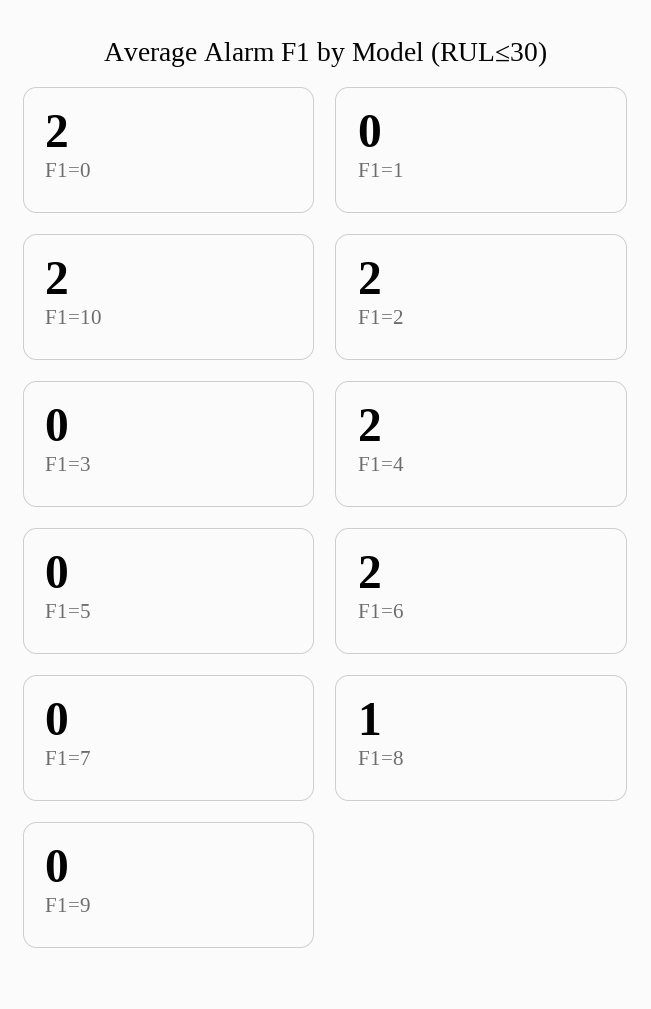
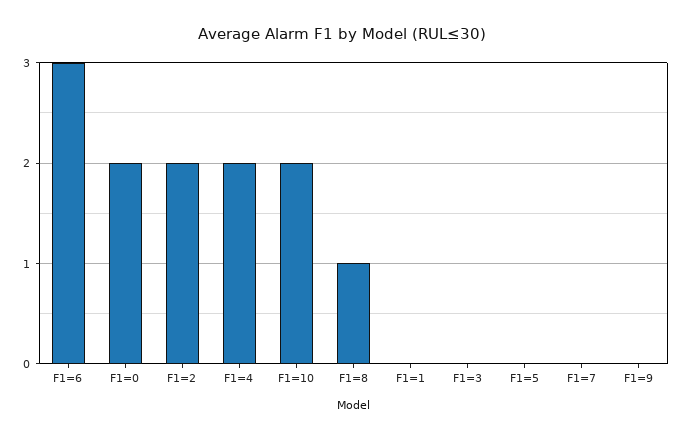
F1=6: 2 -> 3

